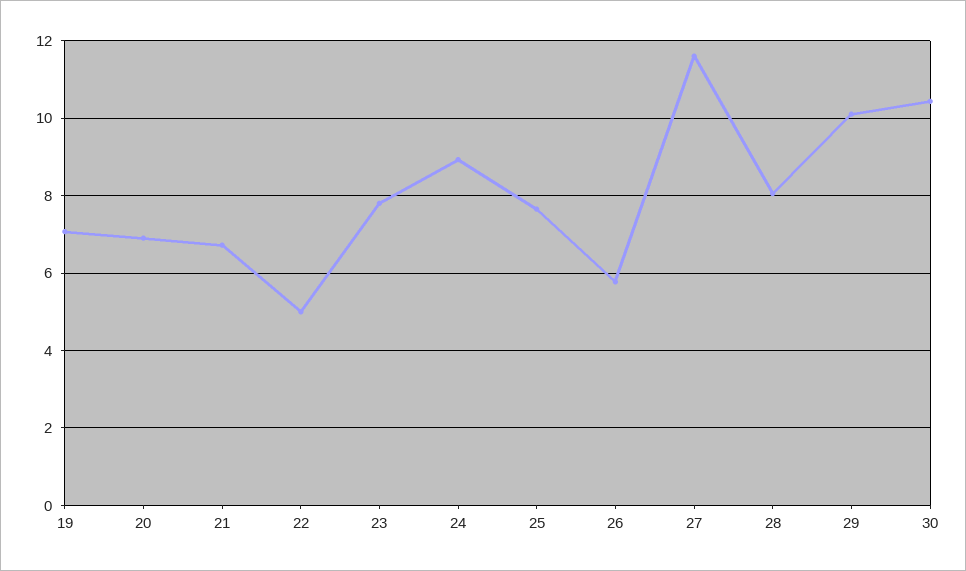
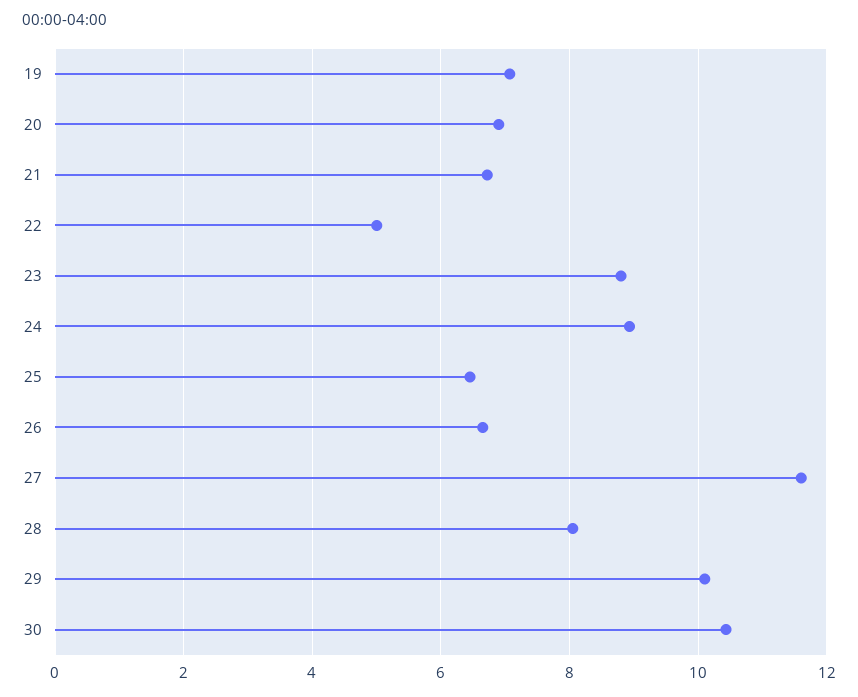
23: 7.8 -> 8.8
25: 7.6 -> 6.4
26: 5.8 -> 6.6

